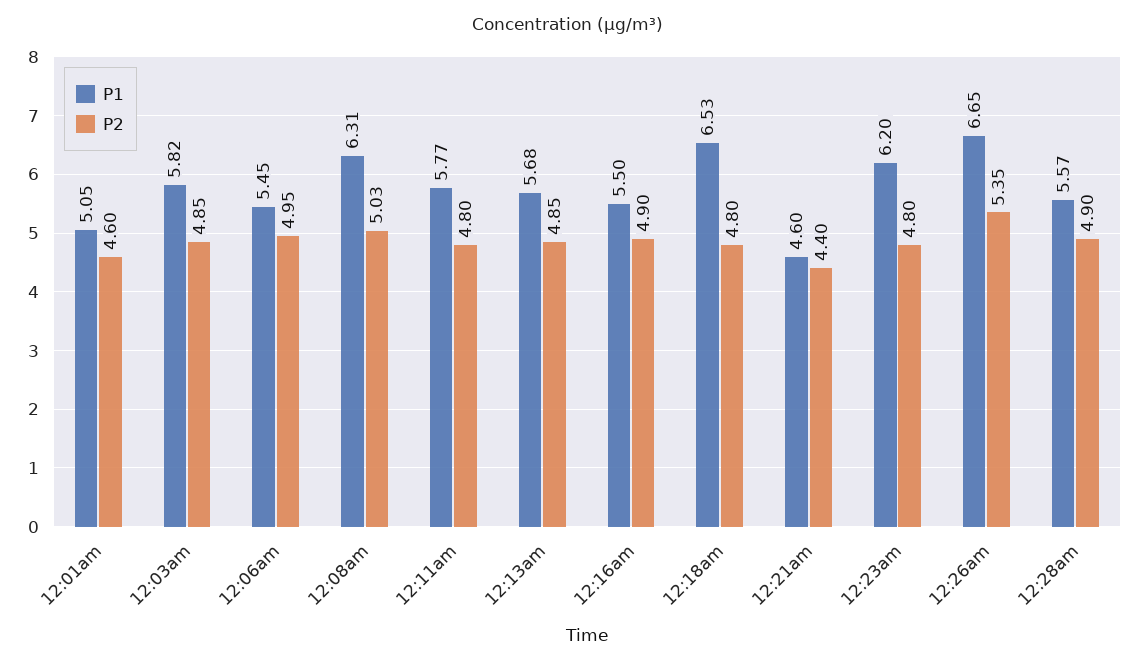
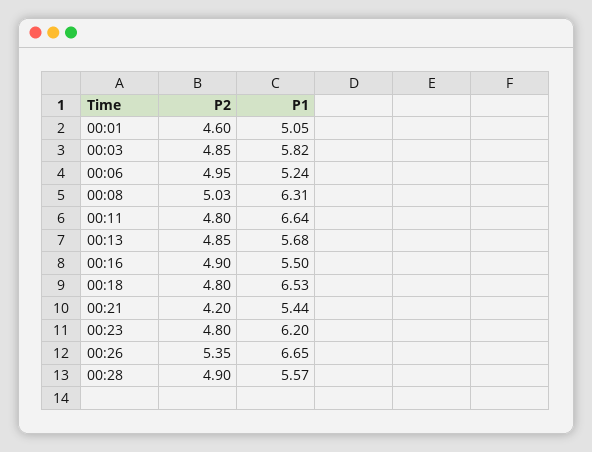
P1, 12:06am: 5.45 -> 5.24
P1, 12:11am: 5.77 -> 6.64
P1, 12:21am: 4.6 -> 5.44
P2, 12:21am: 4.4 -> 4.2

